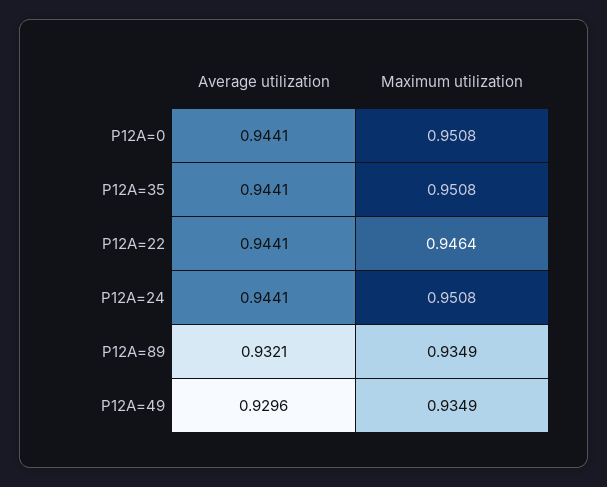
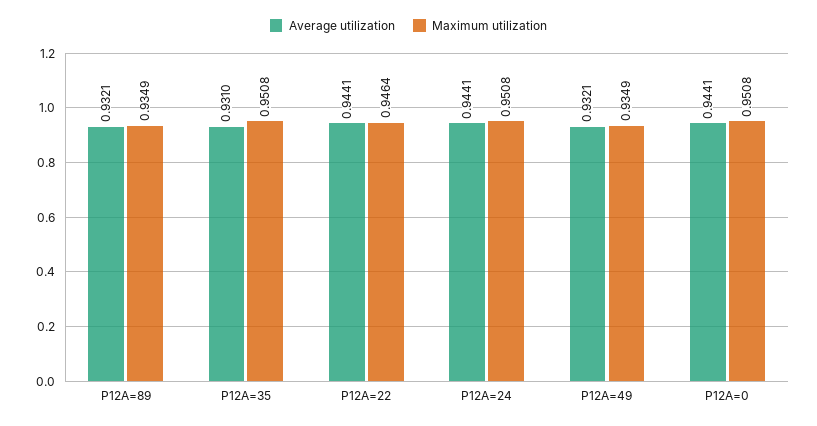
Average utilization, P12A=35: 0.9441 -> 0.931
Average utilization, P12A=49: 0.9296 -> 0.9321

